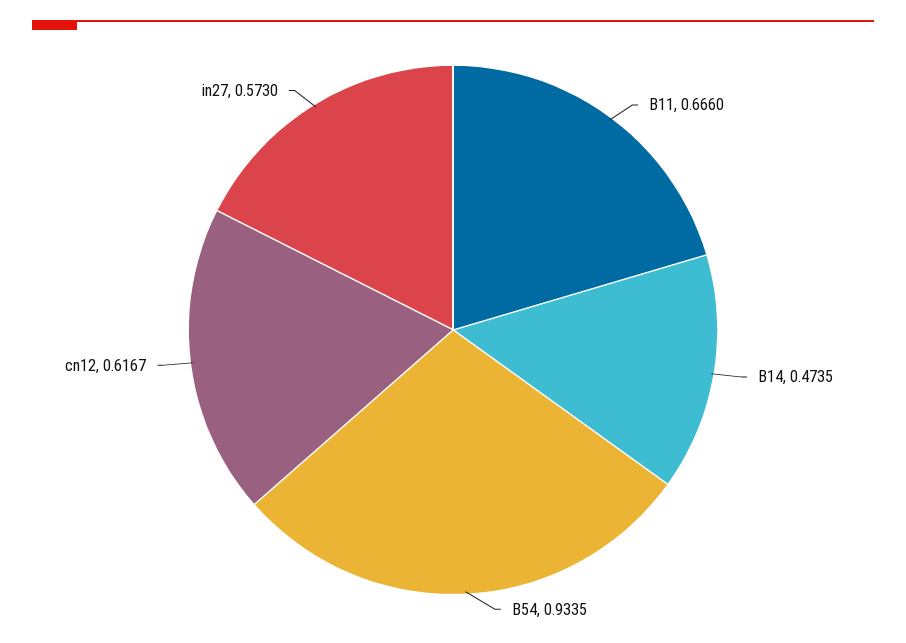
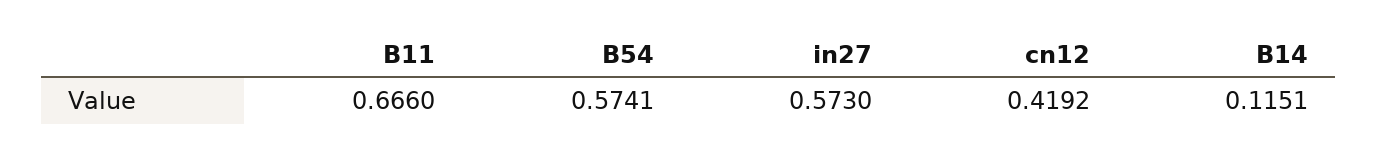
B14: 0.4735 -> 0.1151
B54: 0.9335 -> 0.5741
cn12: 0.6167 -> 0.4192

